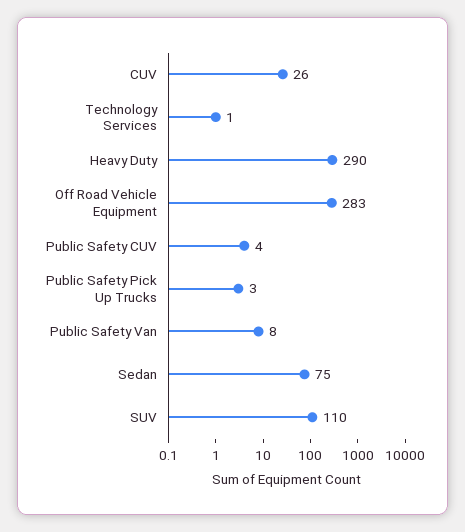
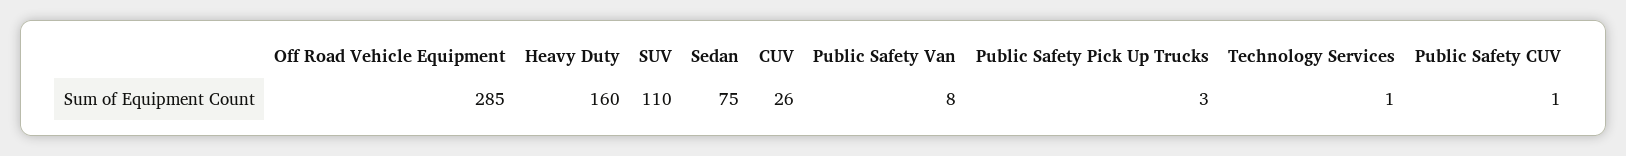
Heavy Duty: 290 -> 160
Off Road Vehicle Equipment: 283 -> 285
Public Safety CUV: 4 -> 1

